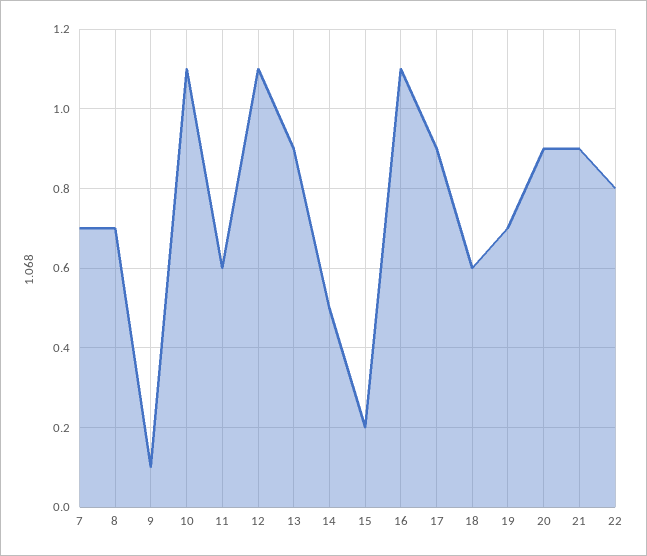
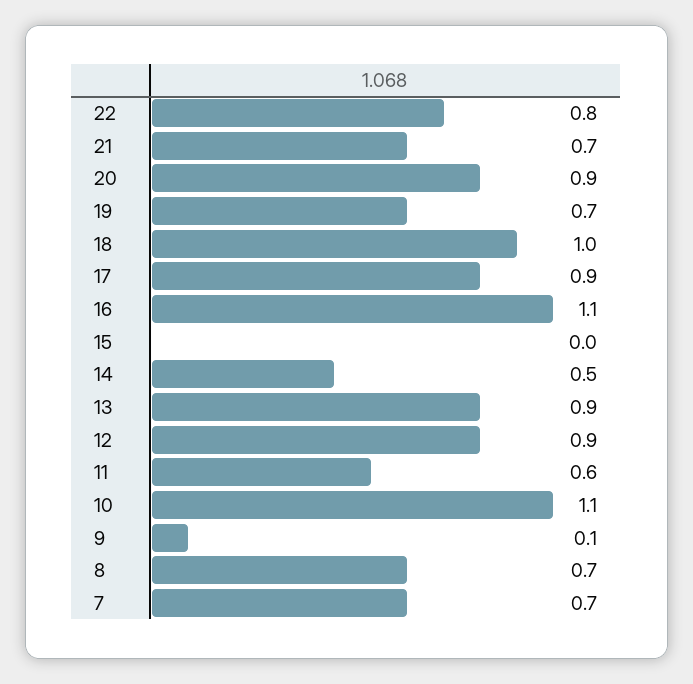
12: 1.1 -> 0.9
15: 0.2 -> 0
18: 0.6 -> 1
21: 0.9 -> 0.7

